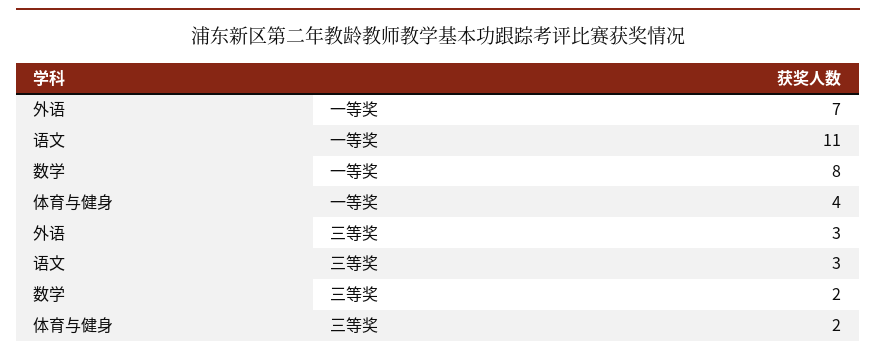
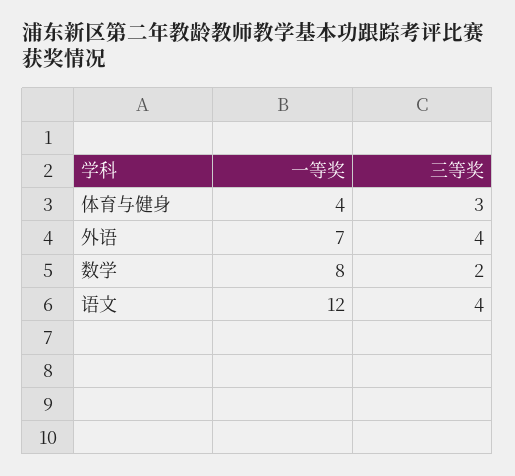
语文, 一等奖: 11 -> 12
外语, 三等奖: 3 -> 4
语文, 三等奖: 3 -> 4
体育与健身, 三等奖: 2 -> 3

